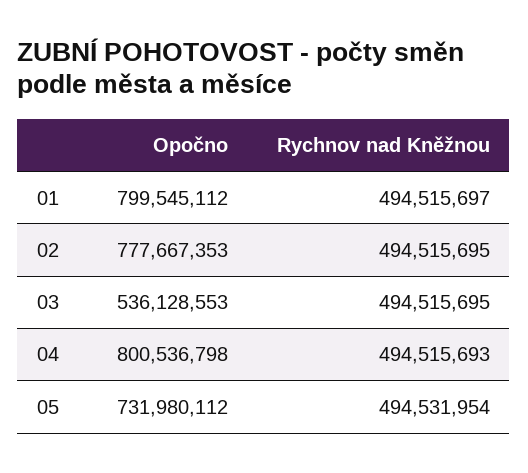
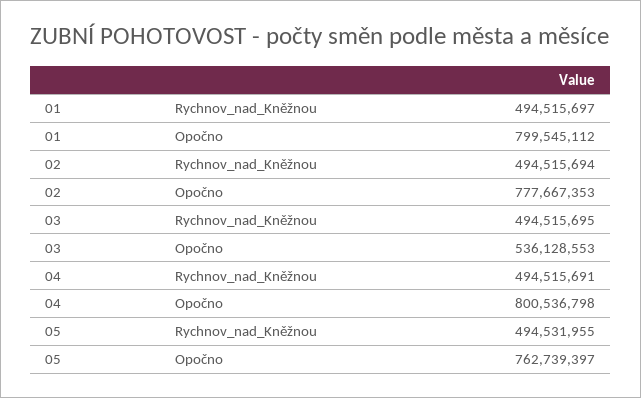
Rychnov nad Kněžnou, 02: 494515695 -> 494515694
Rychnov nad Kněžnou, 04: 494515693 -> 494515691
Opočno, 05: 731980112 -> 762739397
Rychnov nad Kněžnou, 05: 494531954 -> 494531955

